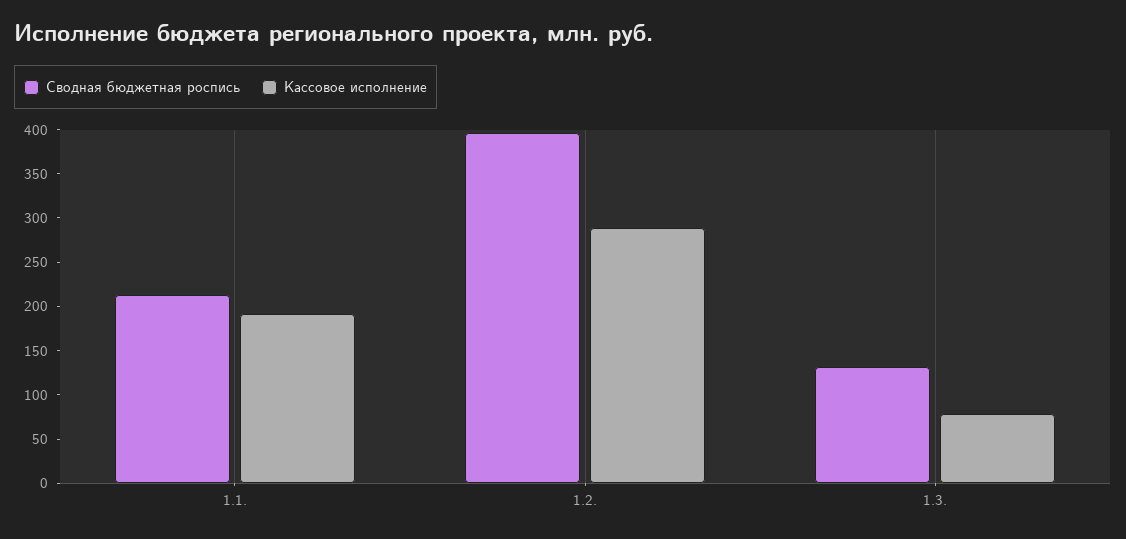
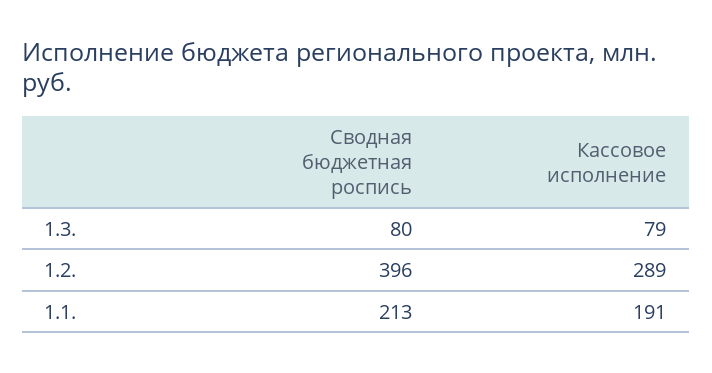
Сводная бюджетная роспись, 1.3.: 130 -> 80

